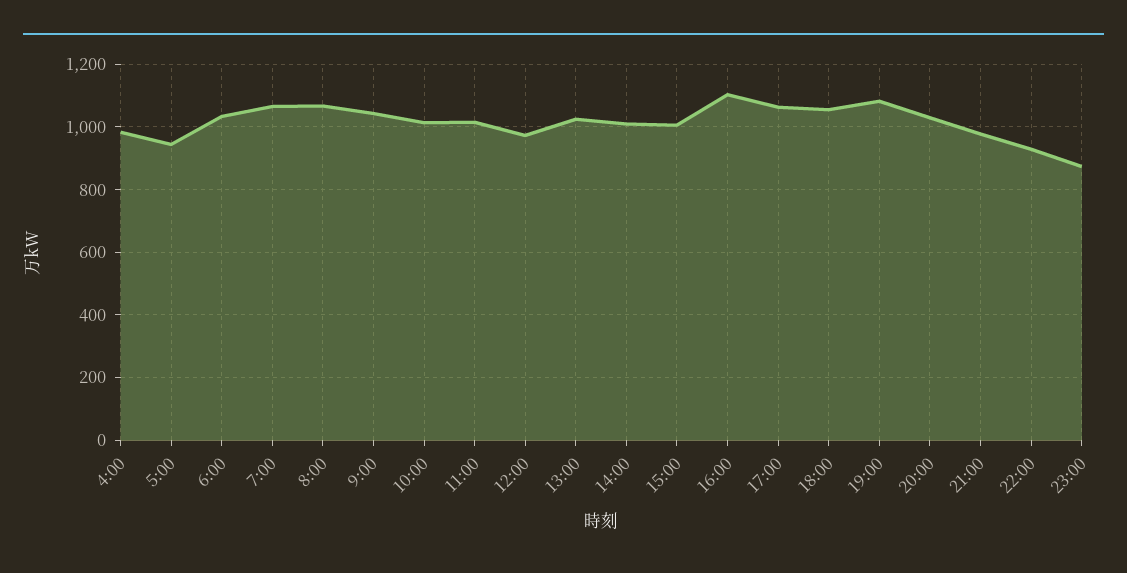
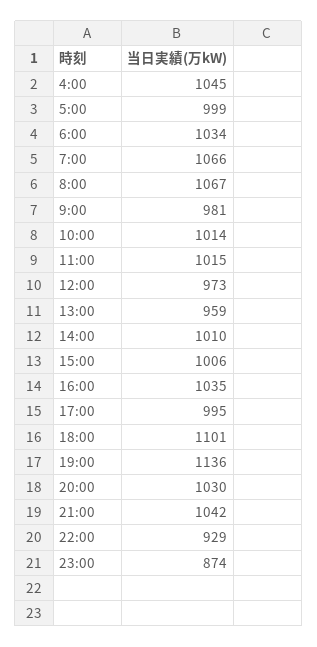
4:00: 980 -> 1045
5:00: 940 -> 999
9:00: 1040 -> 981
13:00: 1020 -> 959
16:00: 1100 -> 1035
17:00: 1060 -> 995
18:00: 1060 -> 1101
19:00: 1080 -> 1136
21:00: 980 -> 1042

